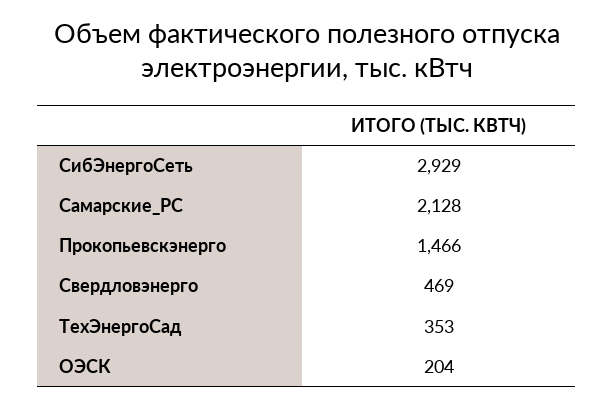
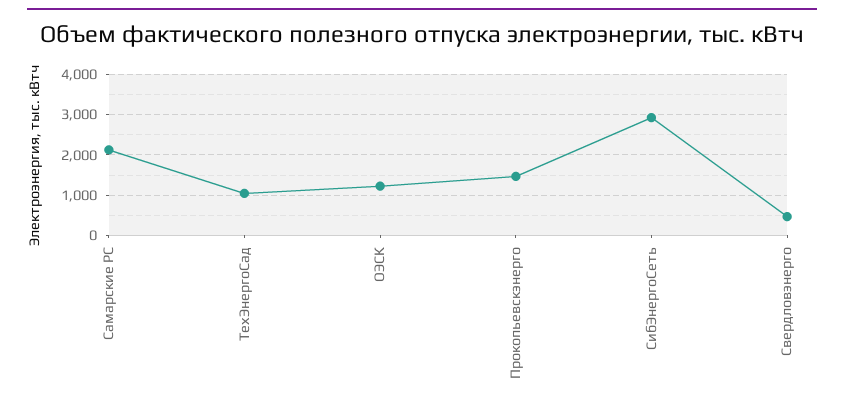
ТехЭнергоСад: 353 -> 1000
ОЭСК: 204 -> 1200

